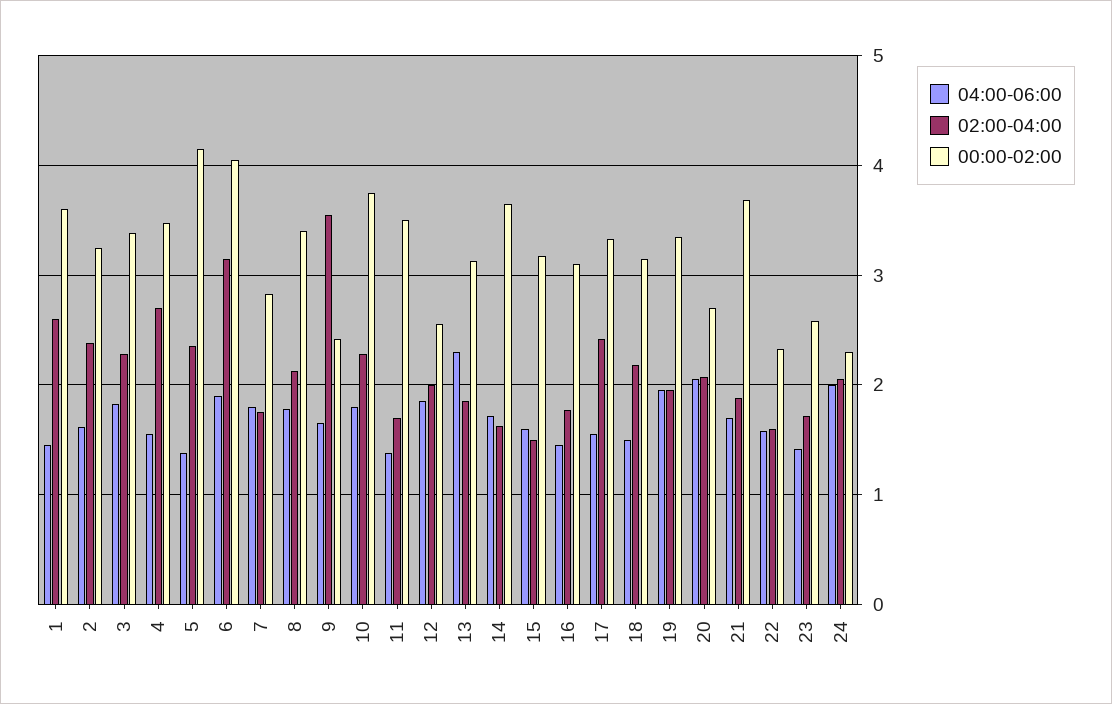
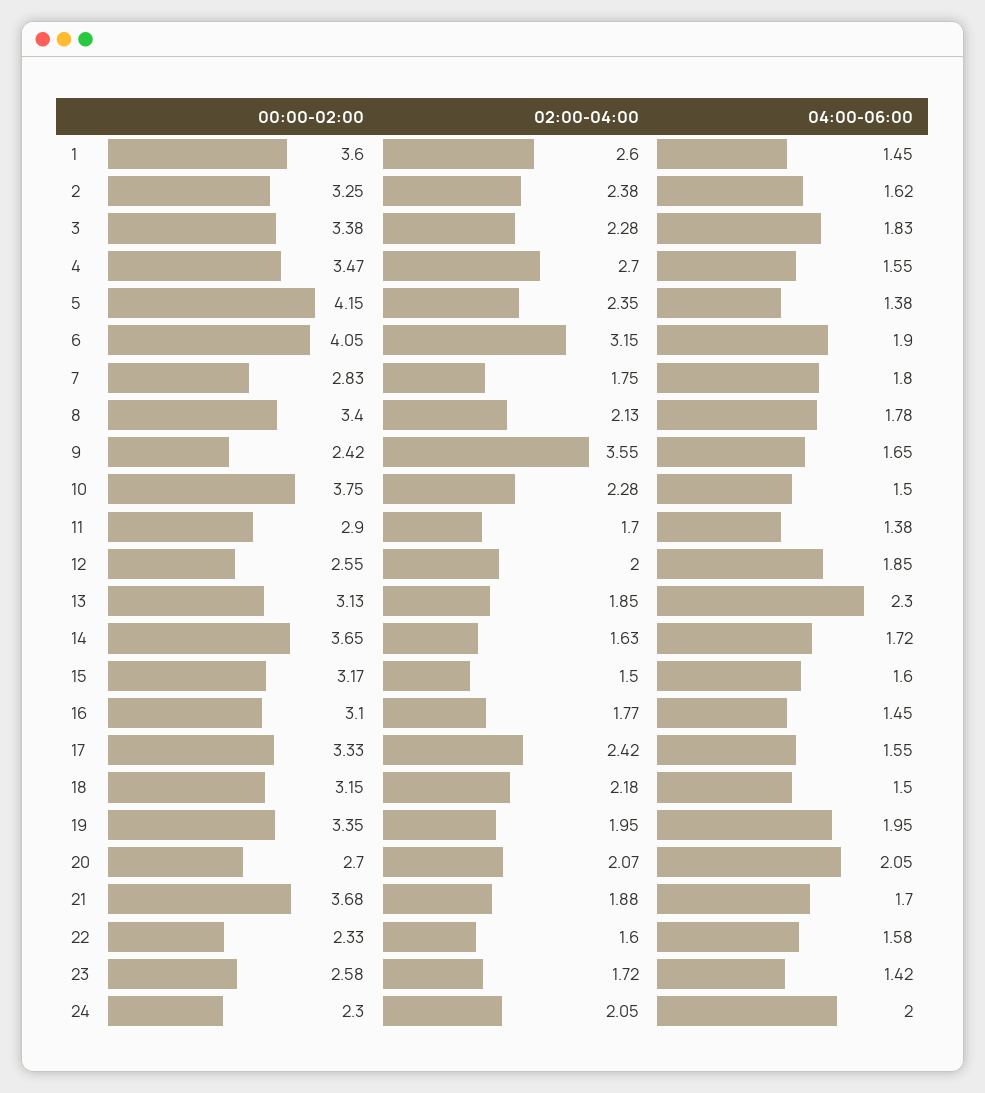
04:00-06:00, 10: 1.8 -> 1.5
00:00-02:00, 11: 3.5 -> 2.9

